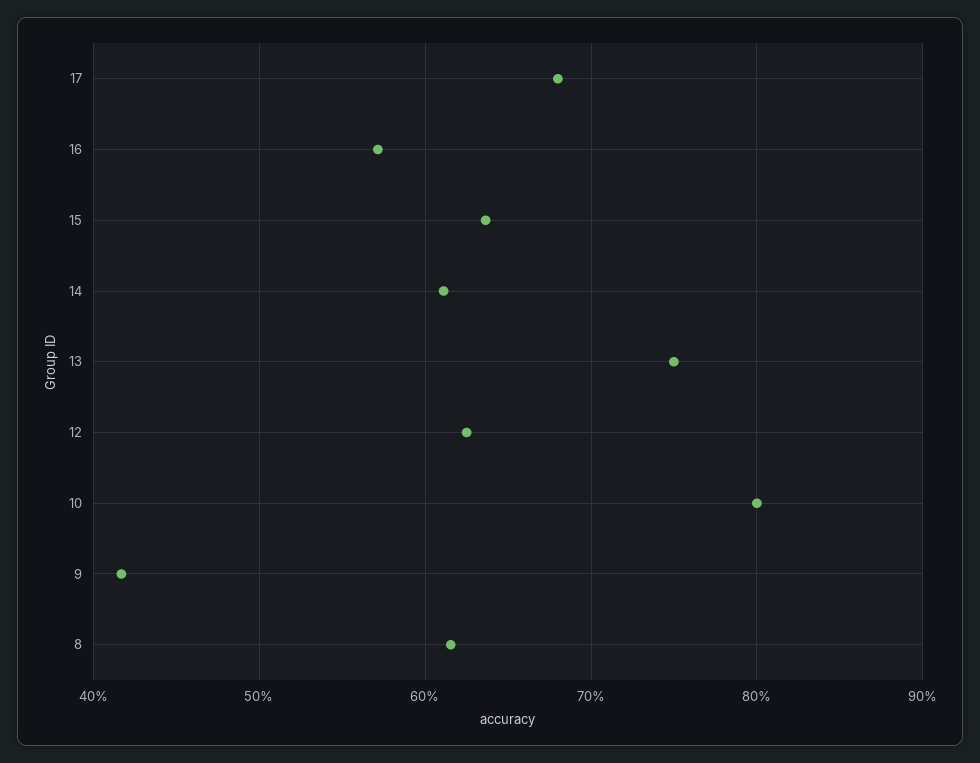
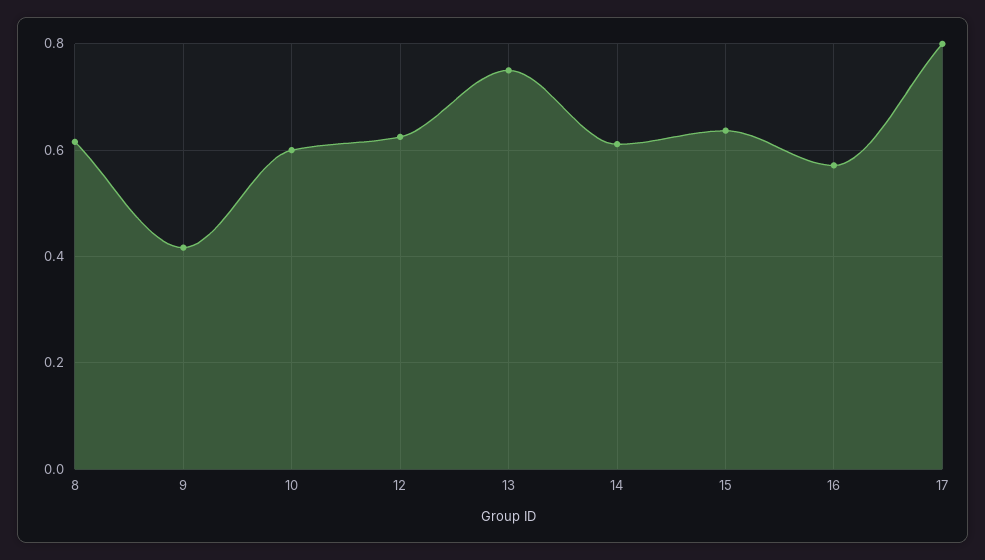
17: 0.68 -> 0.8
10: 0.8 -> 0.6

